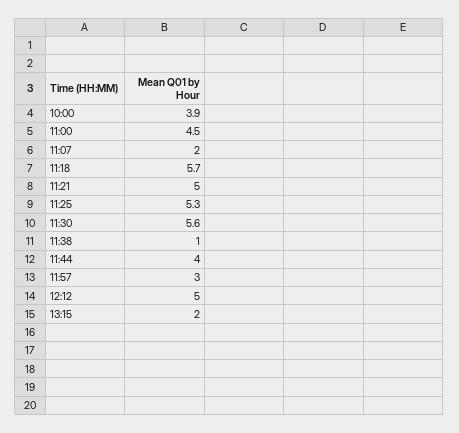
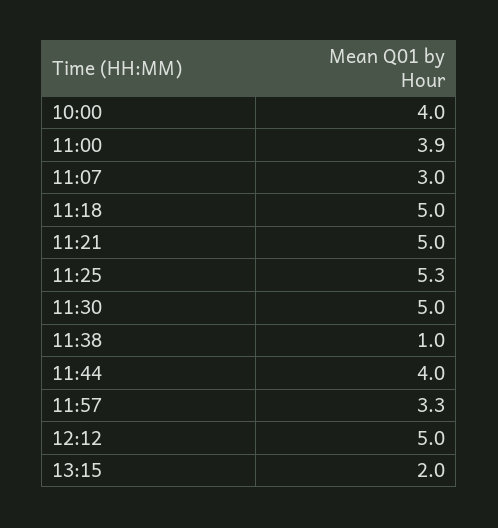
10:00: 3.9 -> 4
11:00: 4.5 -> 3.9
11:07: 2 -> 3
11:18: 5.7 -> 5
11:30: 5.6 -> 5
11:57: 3 -> 3.3

